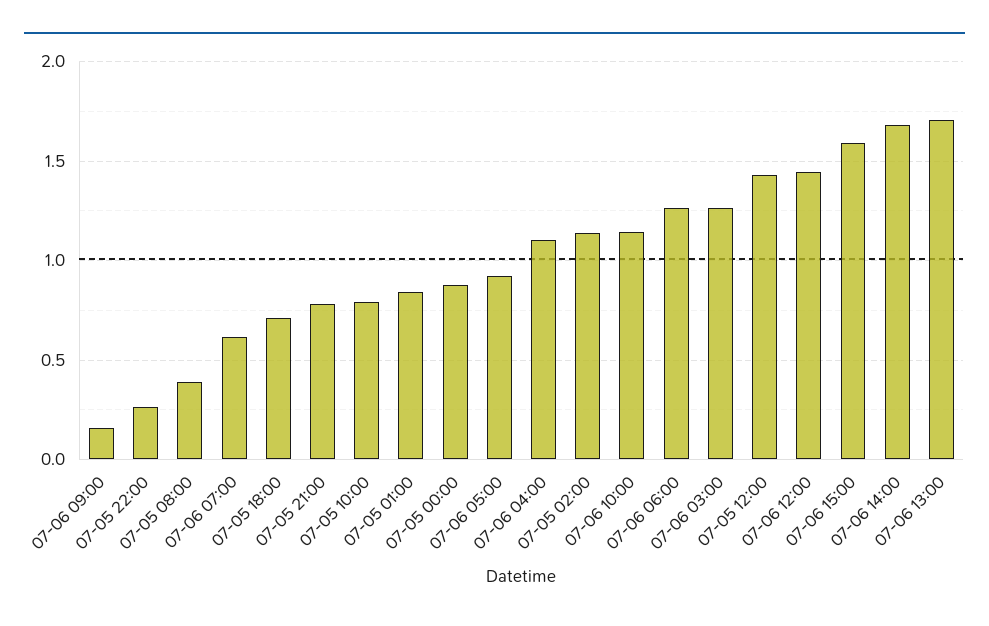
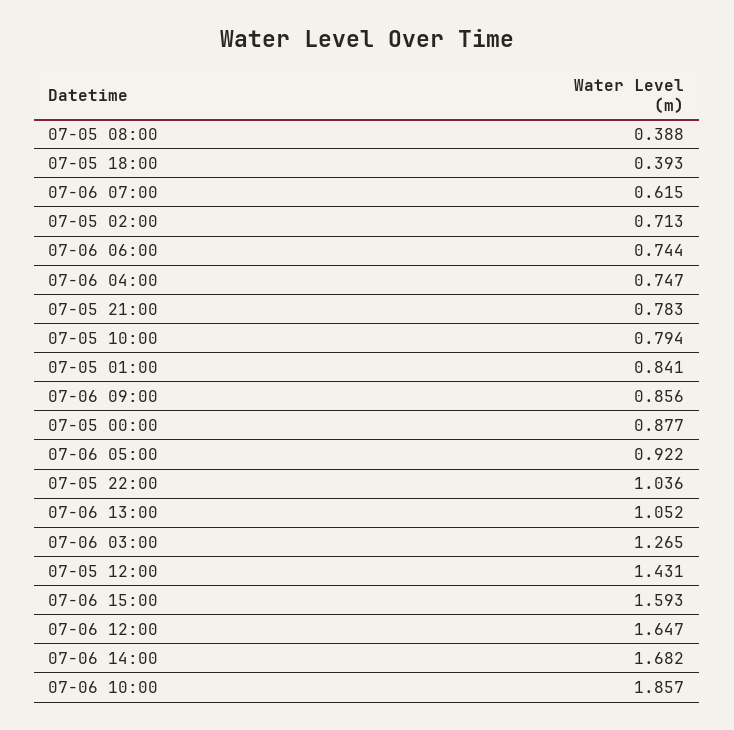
07-06 09:00: 0.15 -> 0.856
07-05 22:00: 0.25 -> 1.036
07-05 18:00: 0.7 -> 0.393
07-06 04:00: 1.1 -> 0.747
07-05 02:00: 1.15 -> 0.713
07-06 10:00: 1.15 -> 1.857
07-06 06:00: 1.25 -> 0.744
07-06 12:00: 1.45 -> 1.647
07-06 13:00: 1.7 -> 1.052

